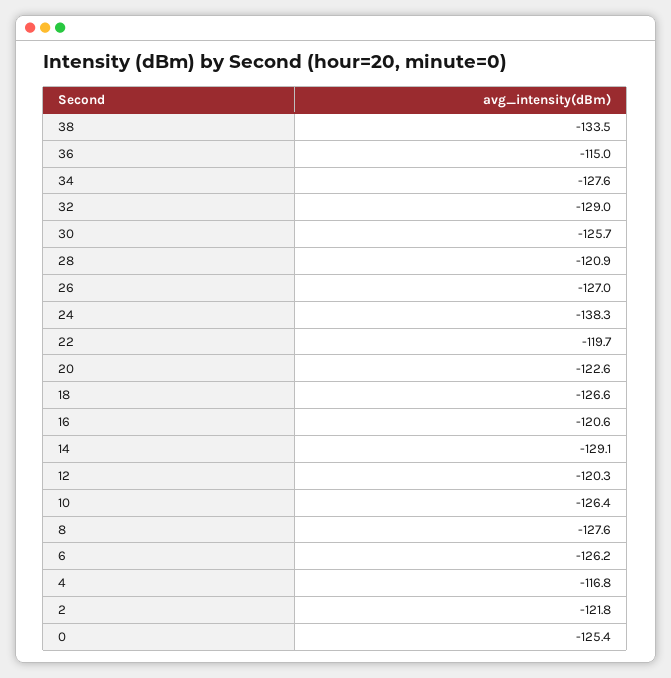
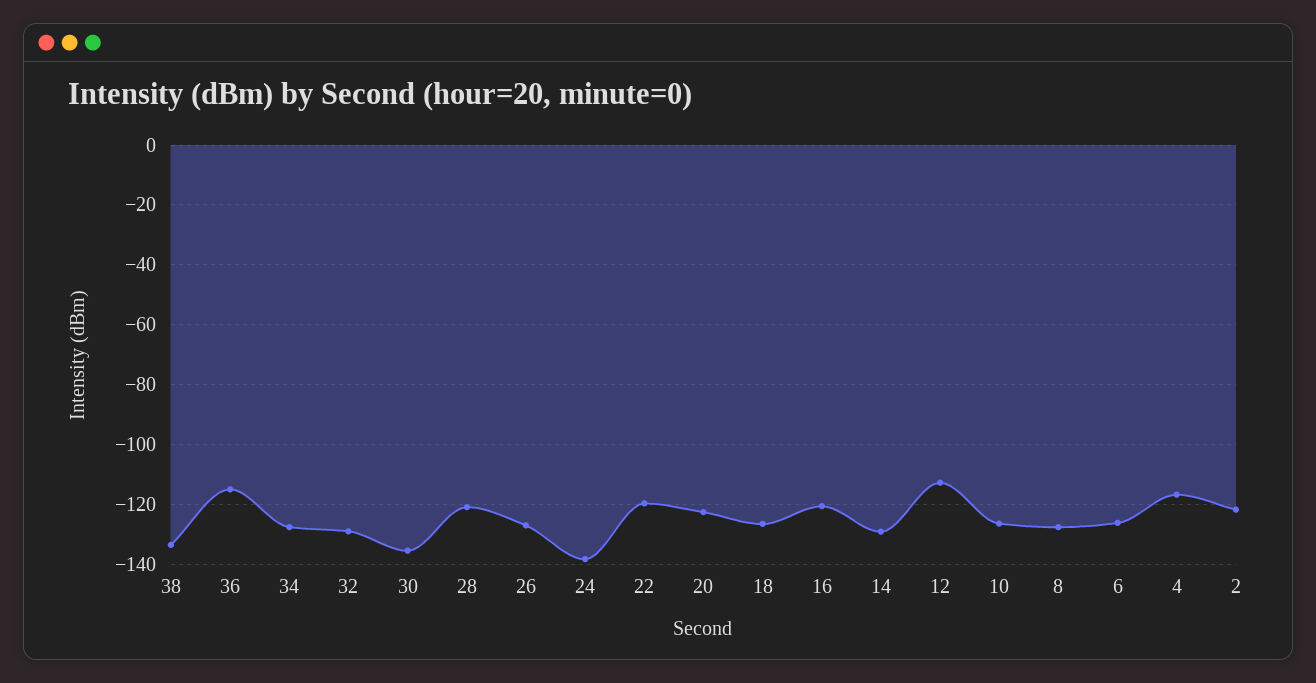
30: -125.7 -> -135
12: -120.3 -> -112.5
0: -125.4 -> none

